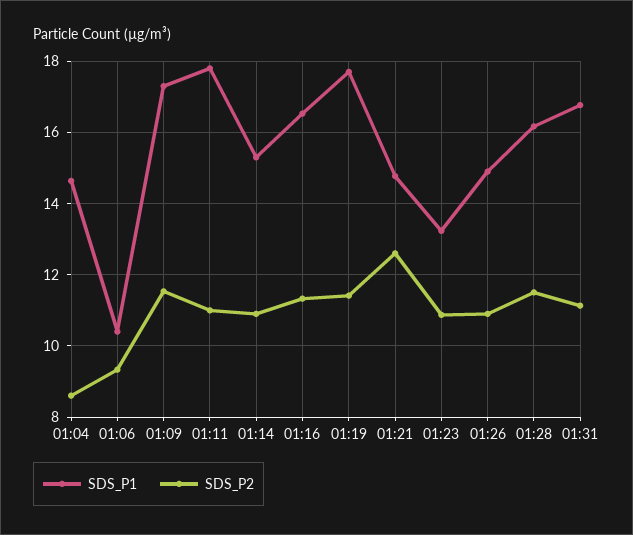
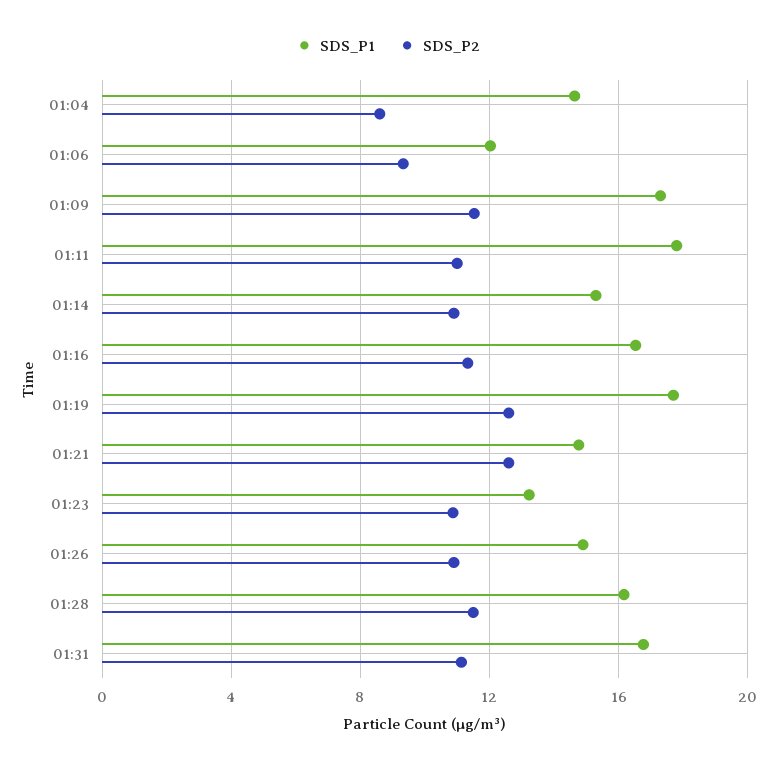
SDS_P1, 01:06: 10.4 -> 12
SDS_P2, 01:19: 11.4 -> 12.5

